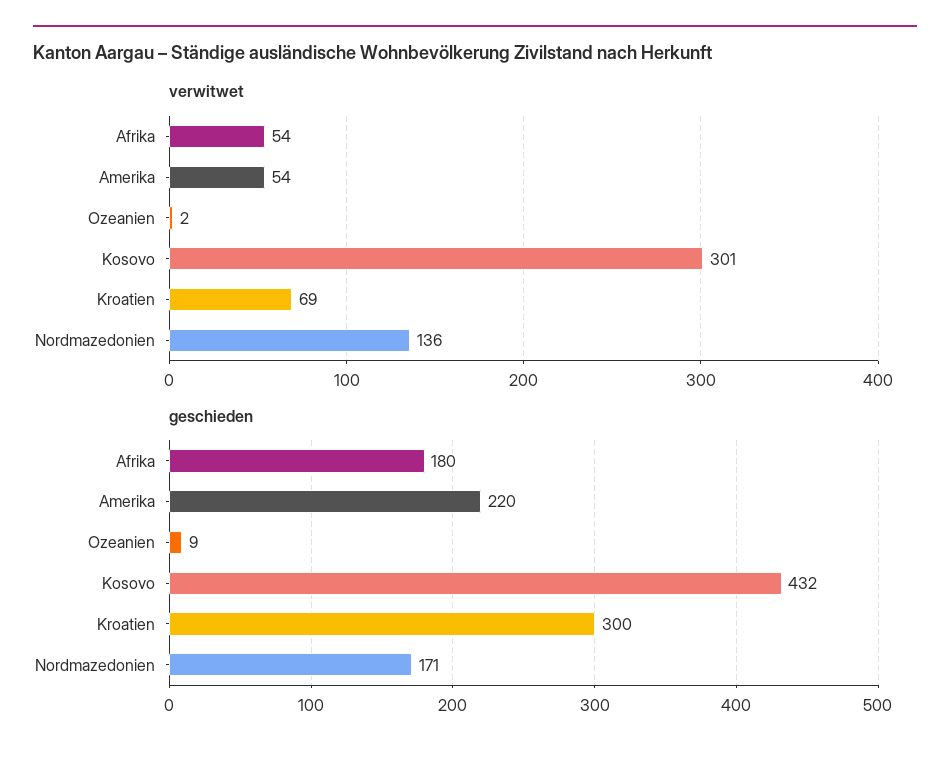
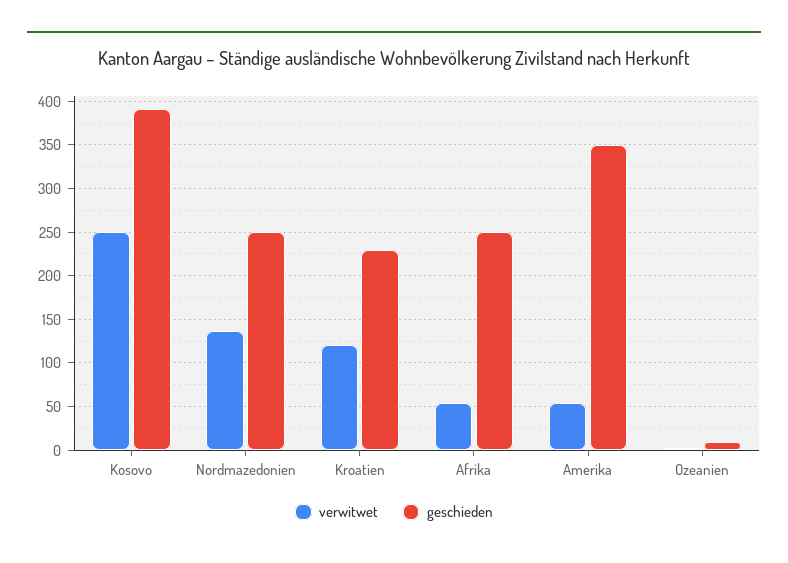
verwitwet, Kosovo: 301 -> 250
verwitwet, Kroatien: 69 -> 120
geschieden, Afrika: 180 -> 250
geschieden, Amerika: 220 -> 350
geschieden, Kosovo: 432 -> 390
geschieden, Kroatien: 300 -> 230
geschieden, Nordmazedonien: 171 -> 250

